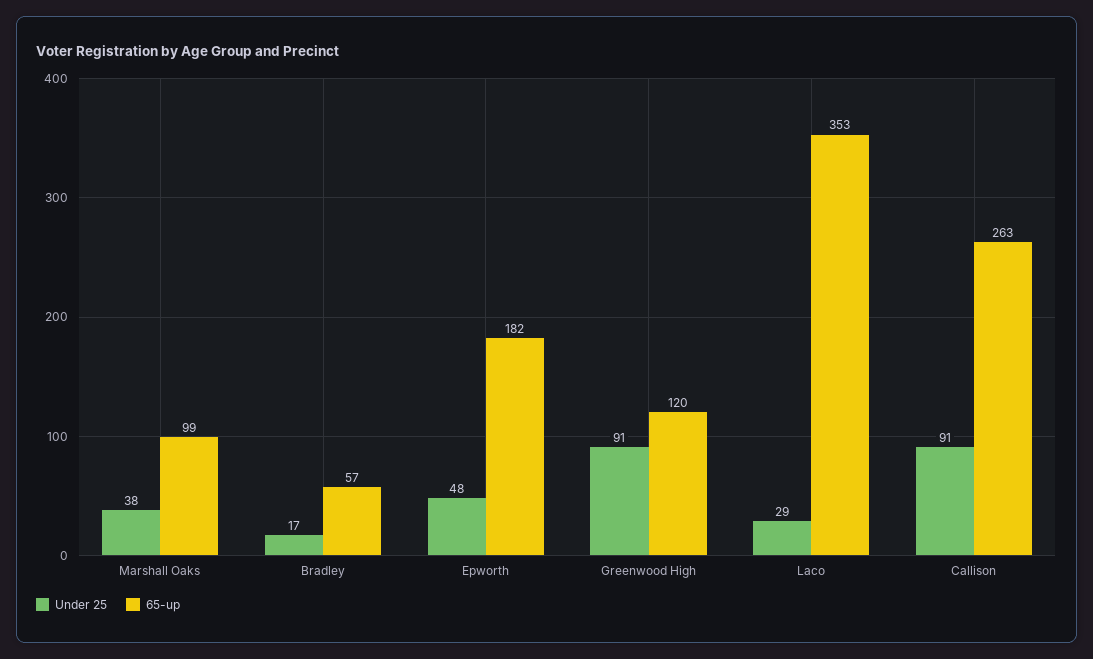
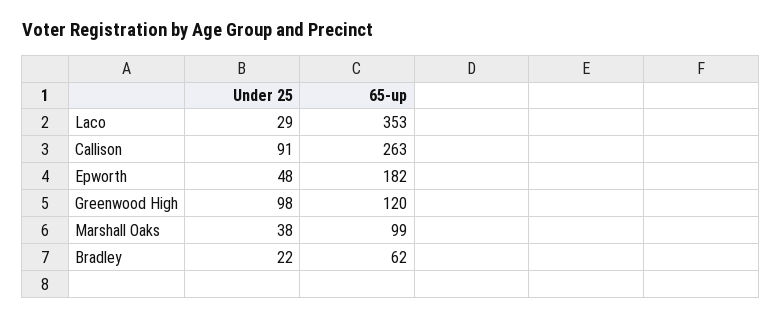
Under 25, Bradley: 17 -> 22
65-up, Bradley: 57 -> 62
Under 25, Greenwood High: 91 -> 98

